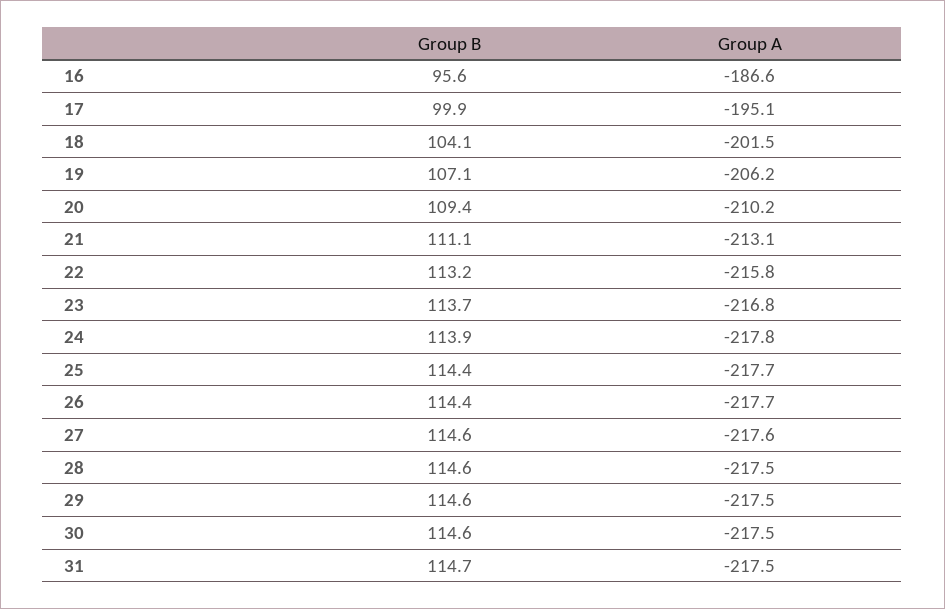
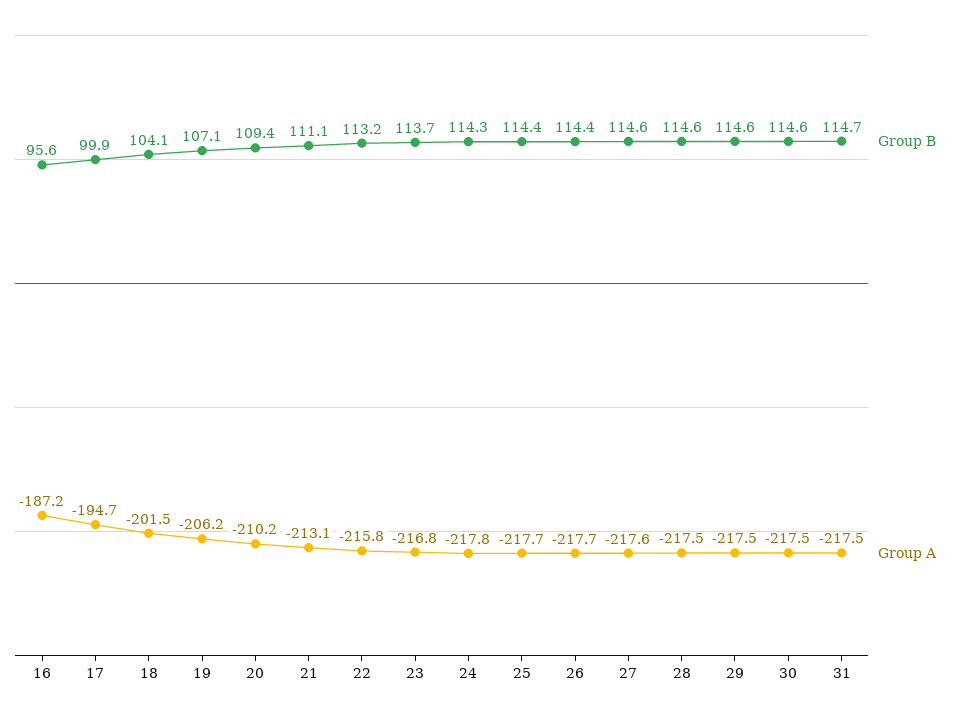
Group A, 16: -186.6 -> -187.2
Group A, 17: -195.1 -> -194.7
Group B, 24: 113.9 -> 114.3

